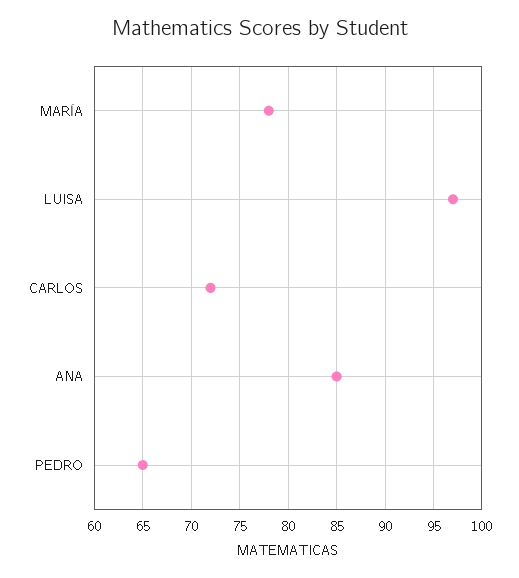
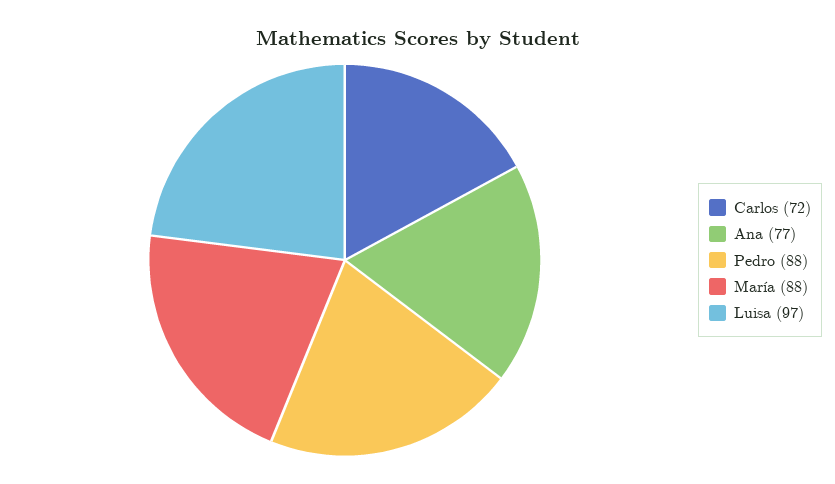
MARÍA: 78 -> 88
ANA: 85 -> 77
PEDRO: 65 -> 88

